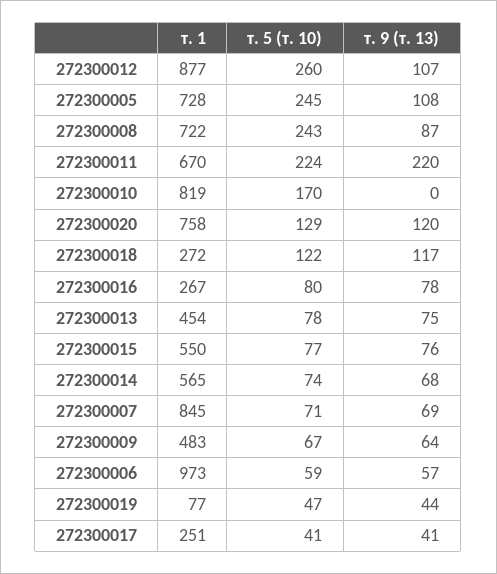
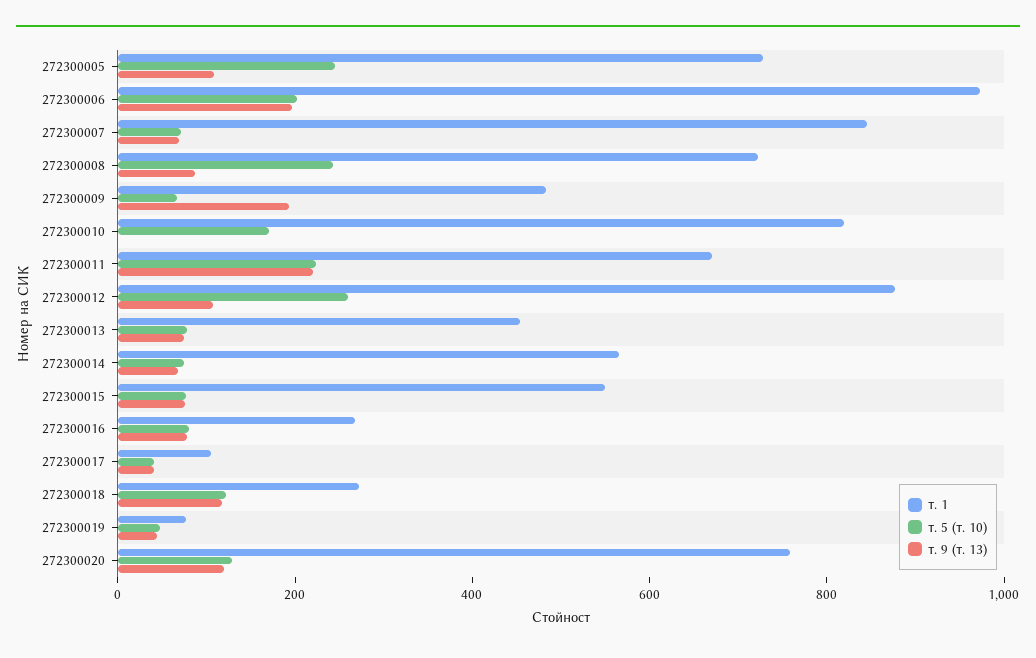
т. 9 (т. 13), 272300009: 64 -> 200
т. 5 (т. 10), 272300006: 59 -> 200
т. 9 (т. 13), 272300006: 57 -> 200
т. 1, 272300017: 251 -> 100

